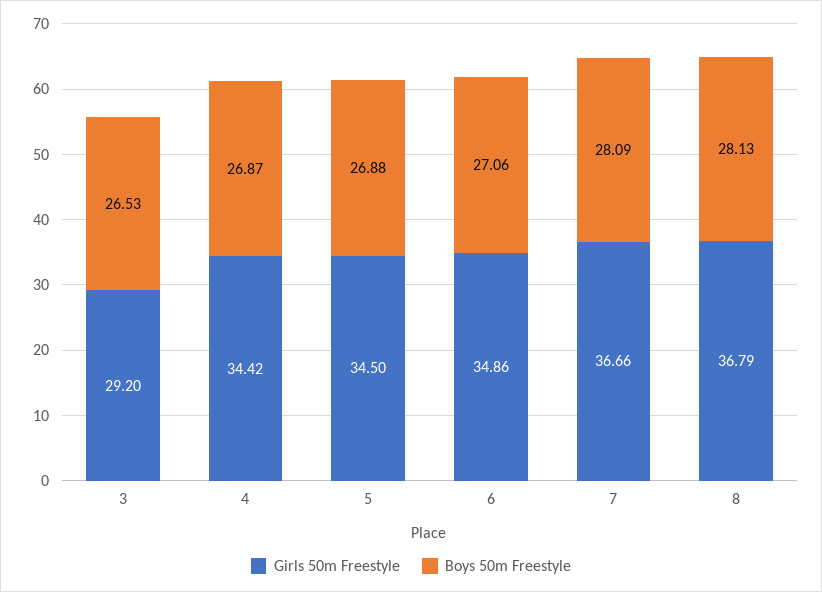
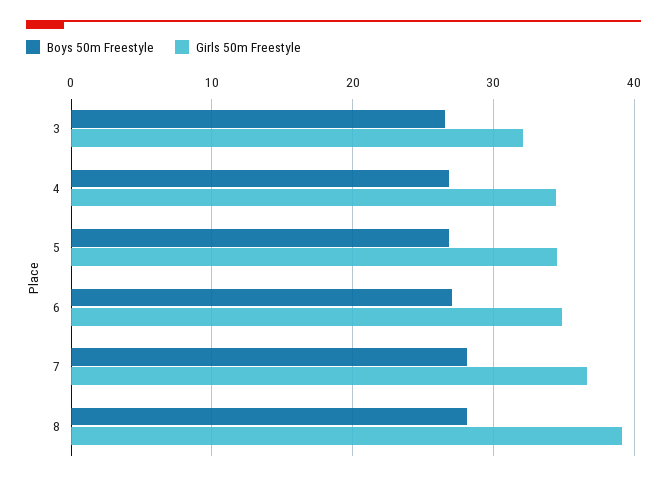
Girls 50m Freestyle, 3: 29.2 -> 32
Girls 50m Freestyle, 8: 36.79 -> 39

